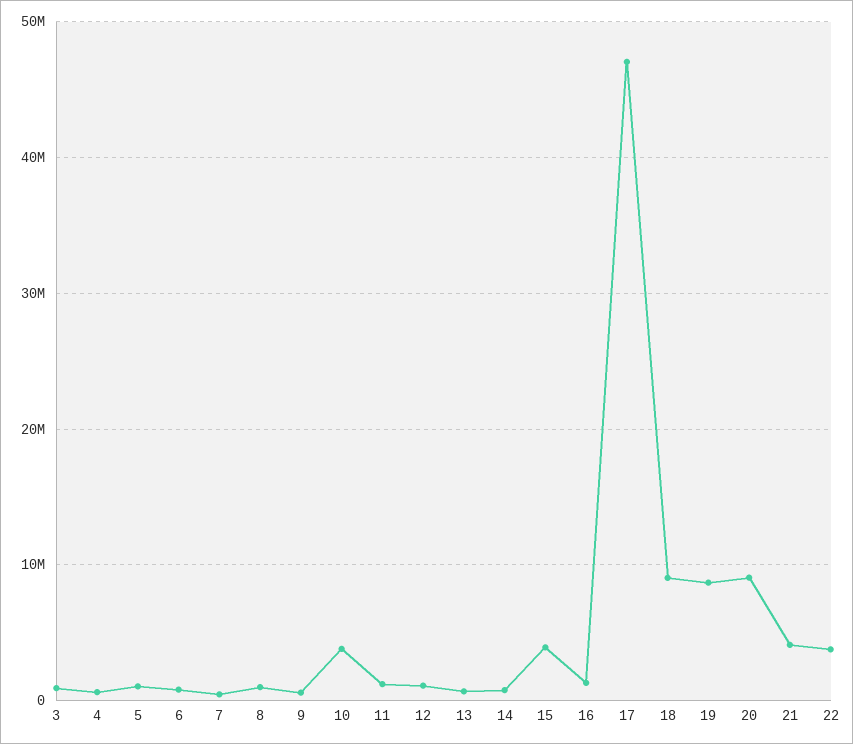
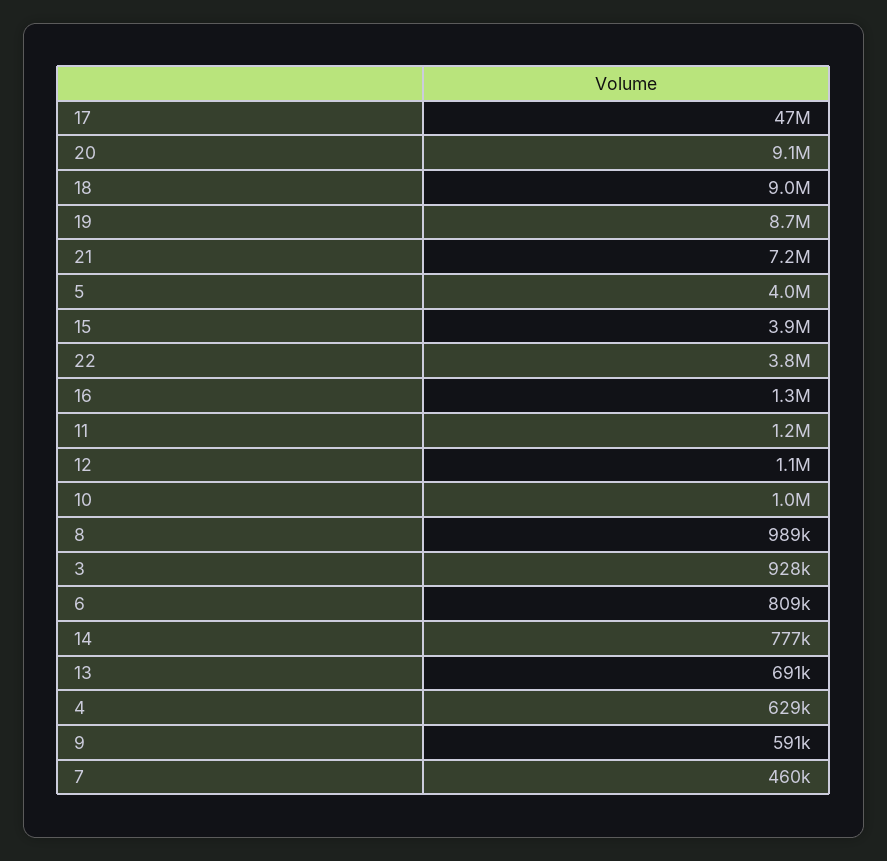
5: 1000000 -> 4000000
10: 4000000 -> 1000000
21: 4000000 -> 7200000

